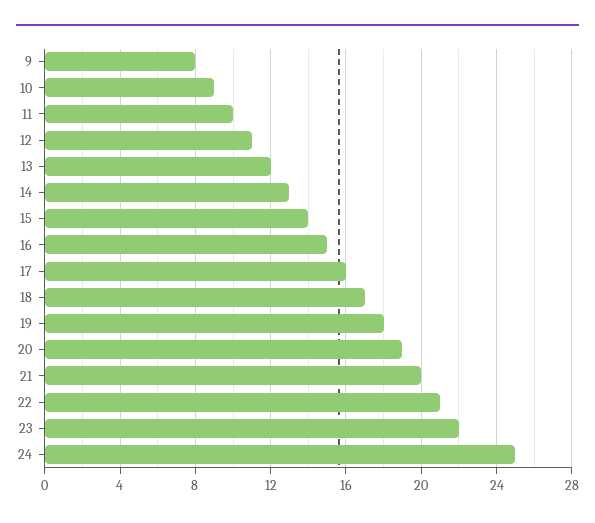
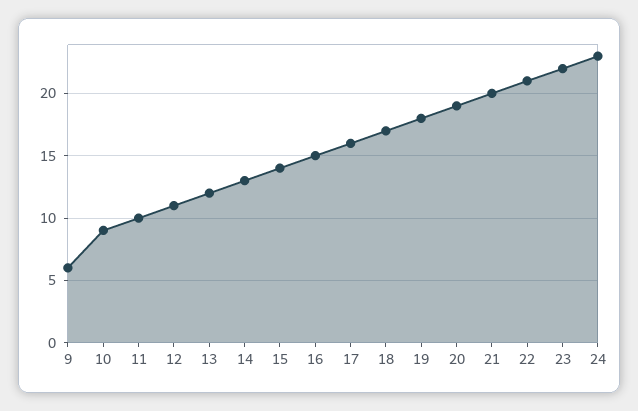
9: 8 -> 6
24: 25 -> 23

